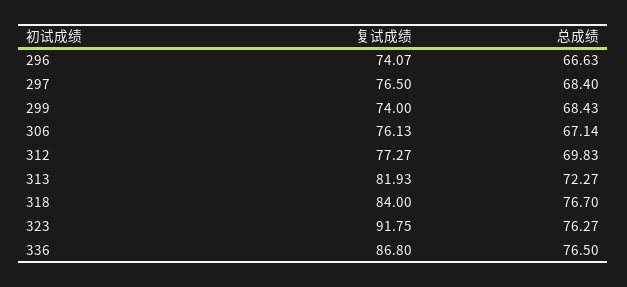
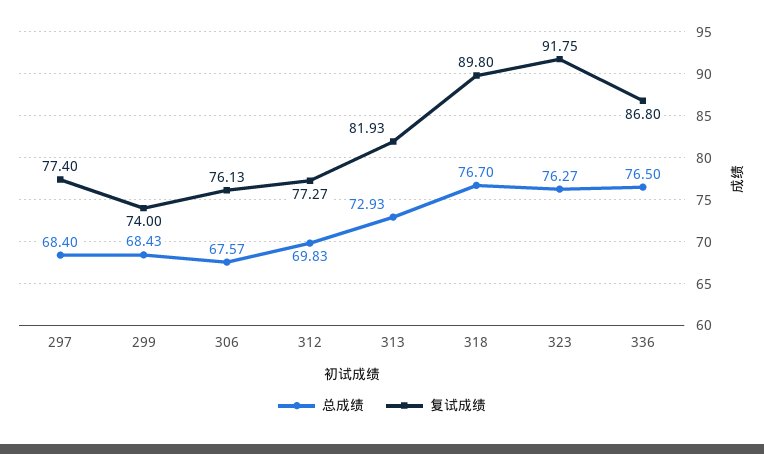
复试成绩, 296: 74.07 -> none
总成绩, 296: 66.63 -> none
复试成绩, 297: 76.5 -> 77.4
总成绩, 306: 67.14 -> 67.57
总成绩, 313: 72.27 -> 72.93
复试成绩, 318: 84 -> 89.8

